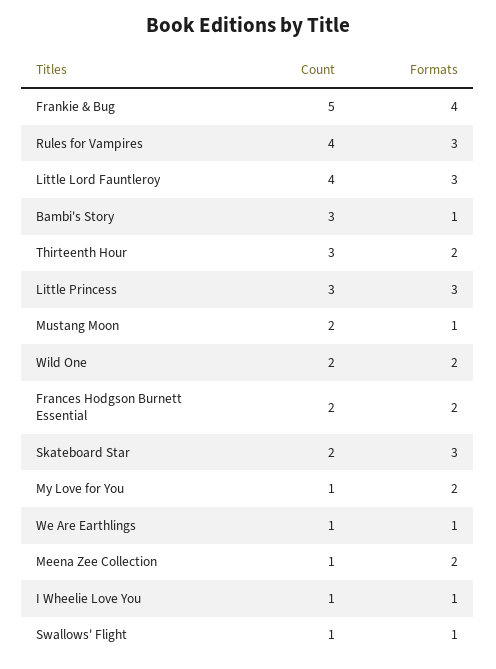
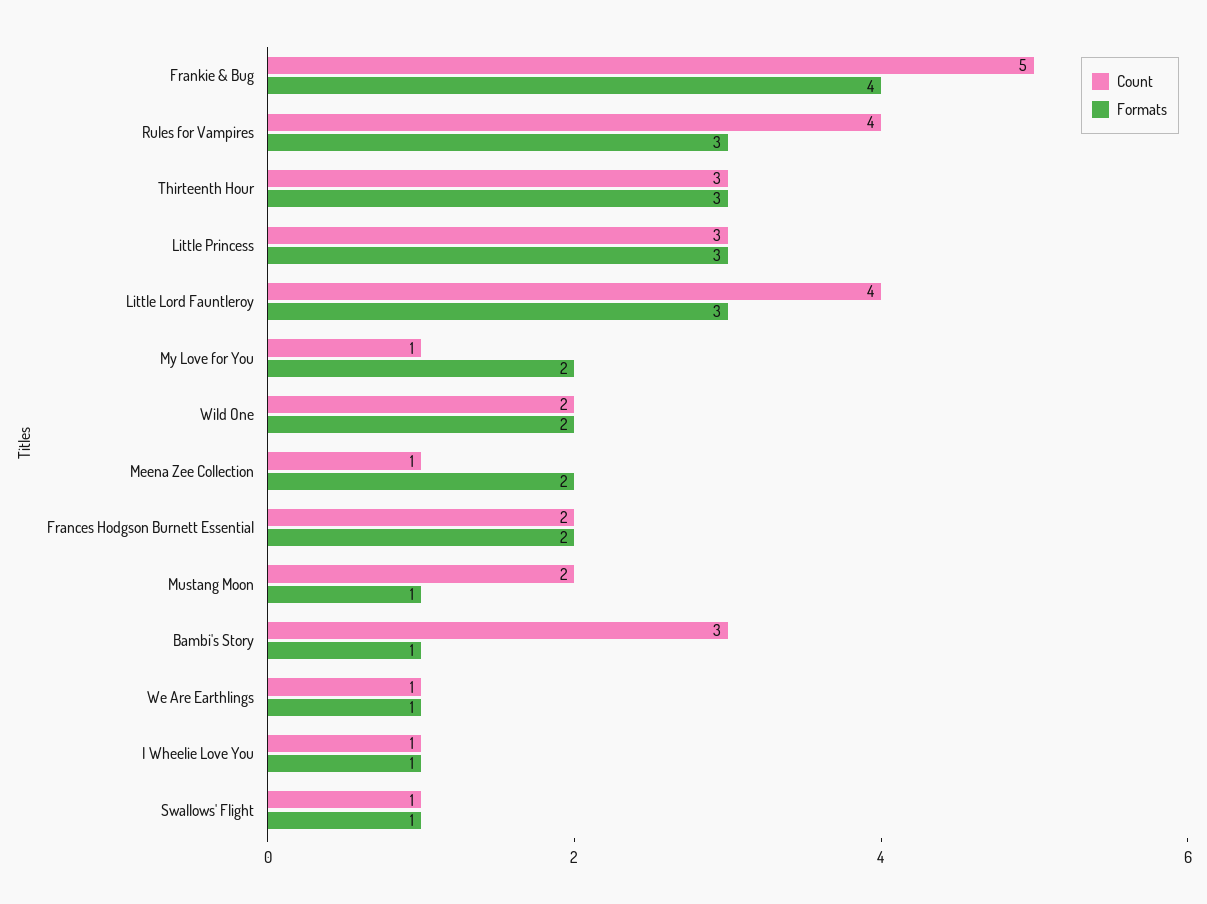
Formats, Thirteenth Hour: 2 -> 3
Count, Skateboard Star: 2 -> none
Formats, Skateboard Star: 3 -> none

